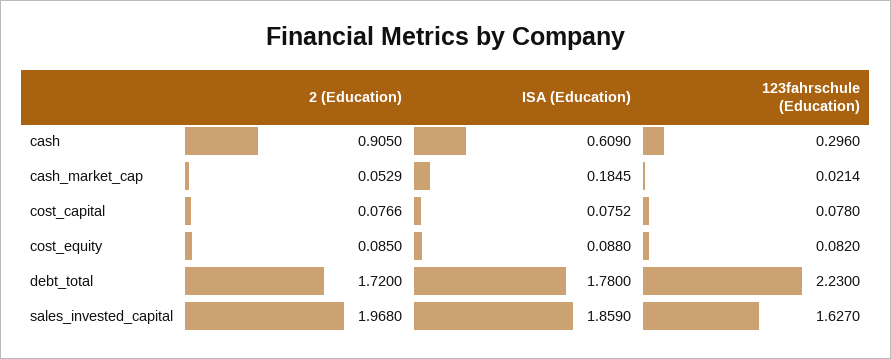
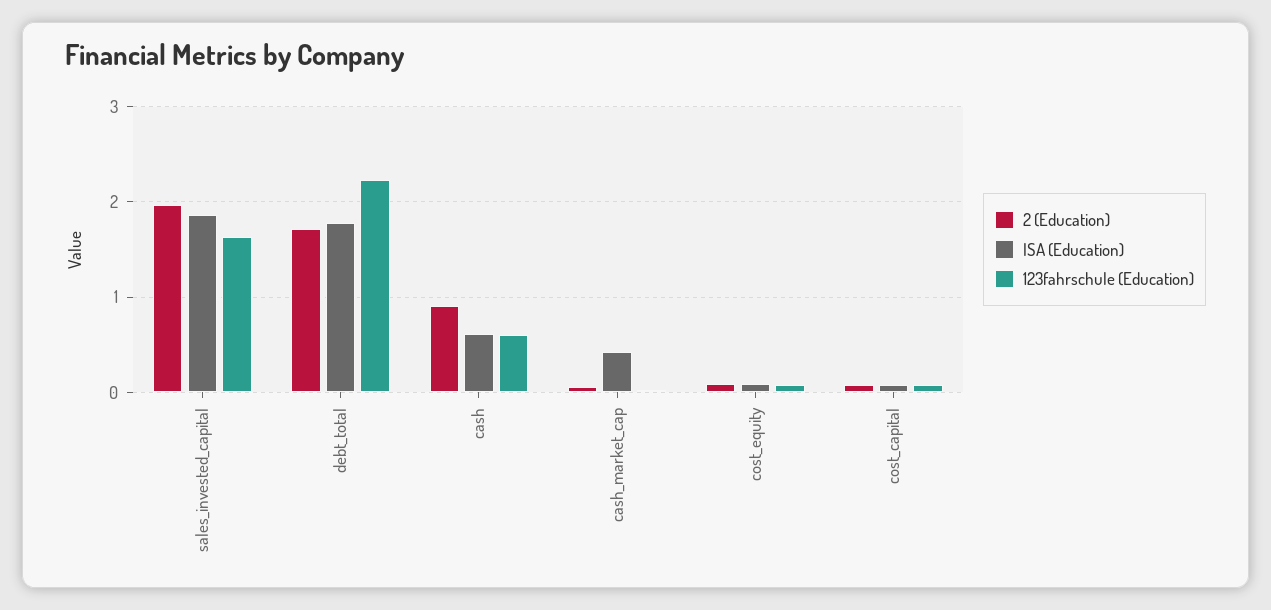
123fahrschule (Education), cash: 0.296 -> 0.6
ISA (Education), cash_market_cap: 0.1845 -> 0.4

